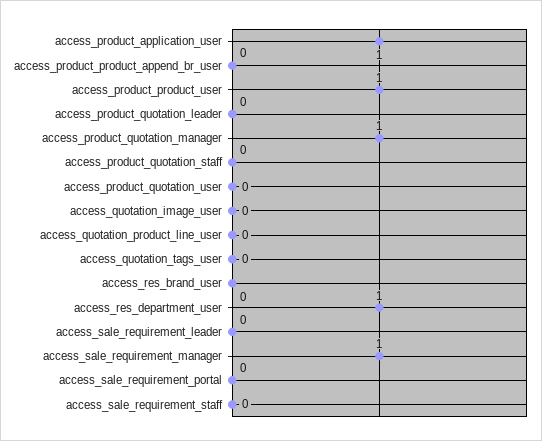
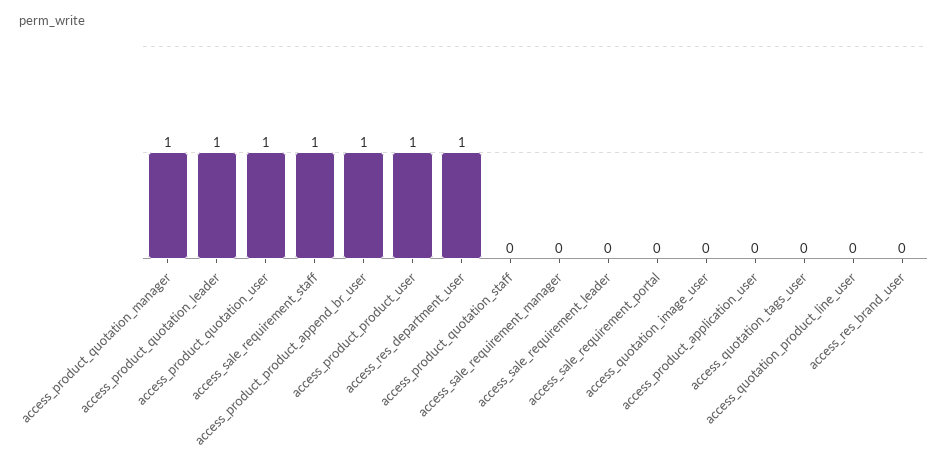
access_product_application_user: 1 -> 0
access_product_product_append_br_user: 0 -> 1
access_product_quotation_leader: 0 -> 1
access_product_quotation_user: 0 -> 1
access_sale_requirement_manager: 1 -> 0
access_sale_requirement_staff: 0 -> 1

